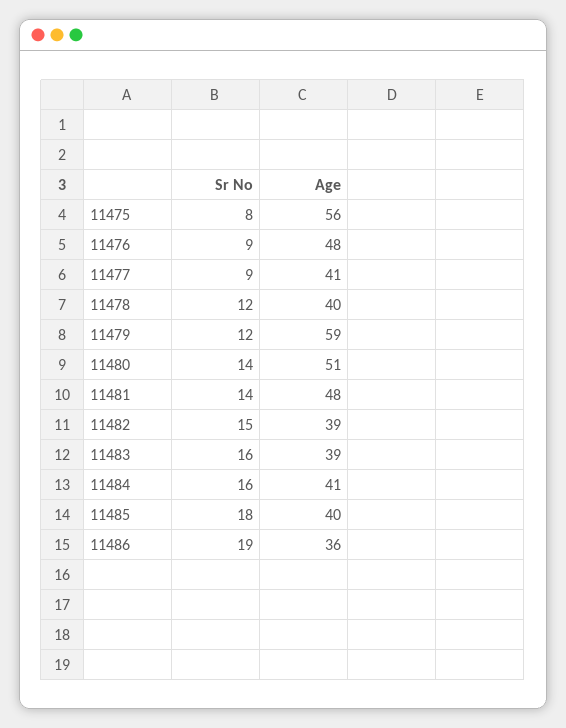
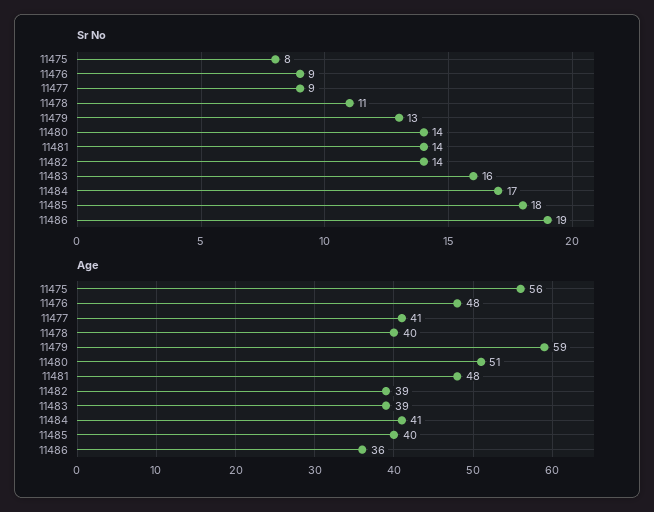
Sr No, 11478: 12 -> 11
Sr No, 11479: 12 -> 13
Sr No, 11482: 15 -> 14
Sr No, 11484: 16 -> 17

